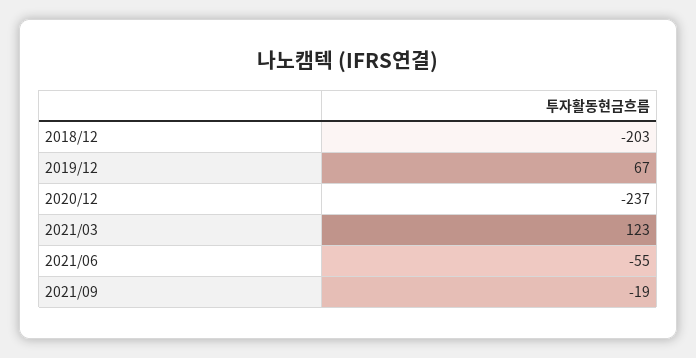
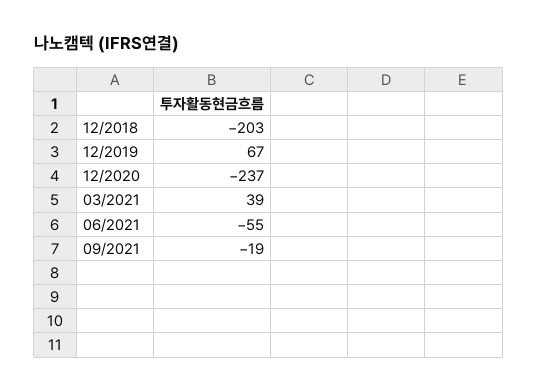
2021/03: 123 -> 39

